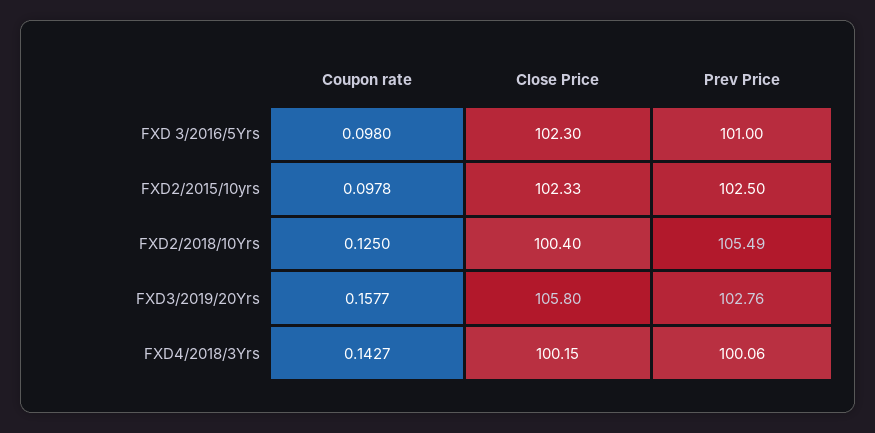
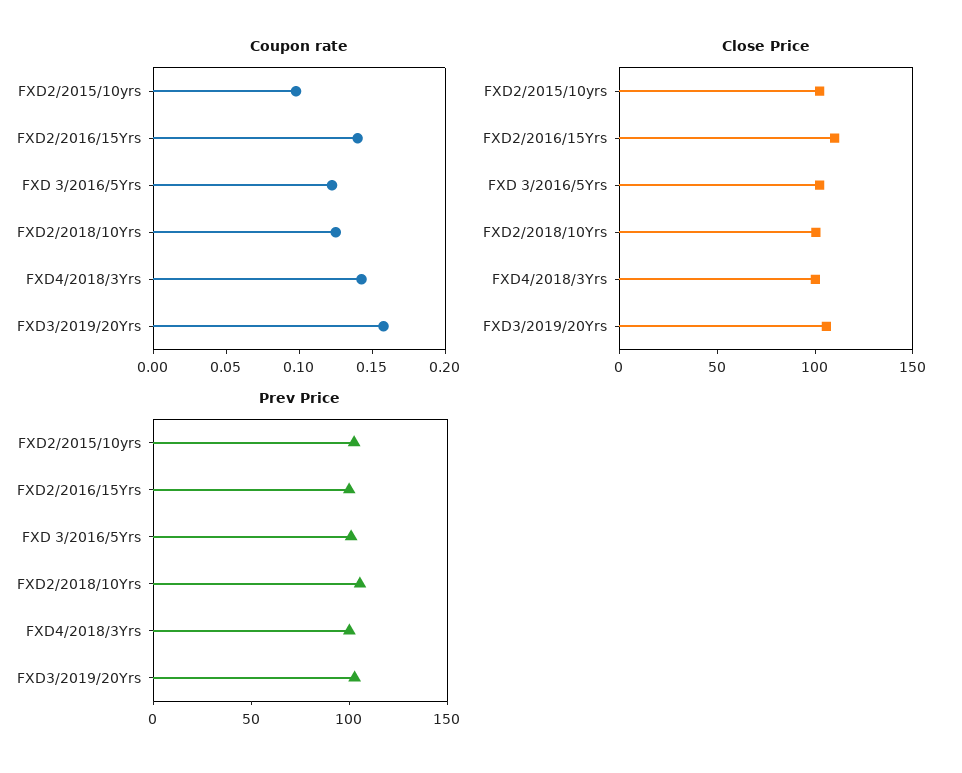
Coupon rate, FXD 3/2016/5Yrs: 0.098 -> 0.12
Coupon rate, FXD2/2016/15Yrs: none -> 0.14
Close Price, FXD2/2016/15Yrs: none -> 110
Prev Price, FXD2/2016/15Yrs: none -> 100

